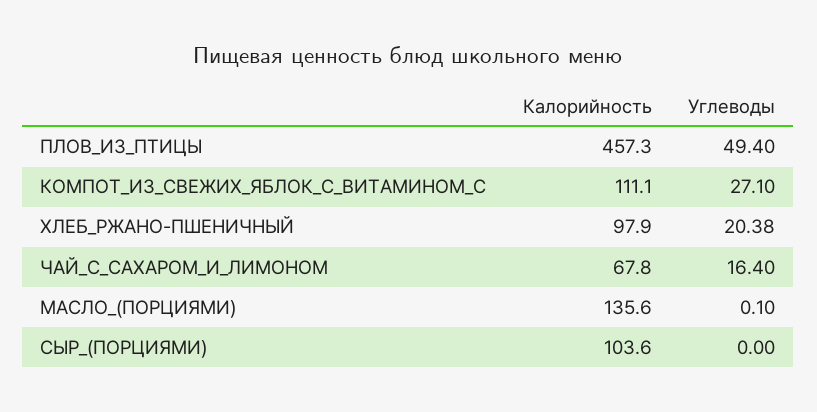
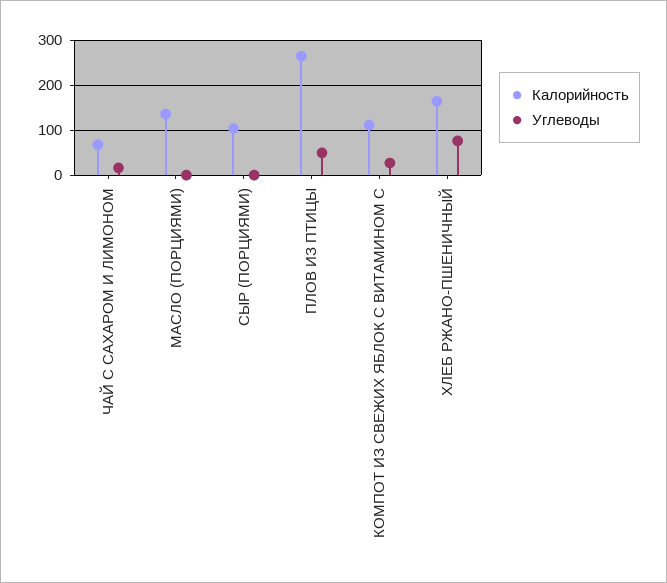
Калорийность, ПЛОВ_ИЗ_ПТИЦЫ: 457.3 -> 260
Калорийность, ХЛЕБ_РЖАНО-ПШЕНИЧНЫЙ: 97.9 -> 160
Углеводы, ХЛЕБ_РЖАНО-ПШЕНИЧНЫЙ: 20.38 -> 80

